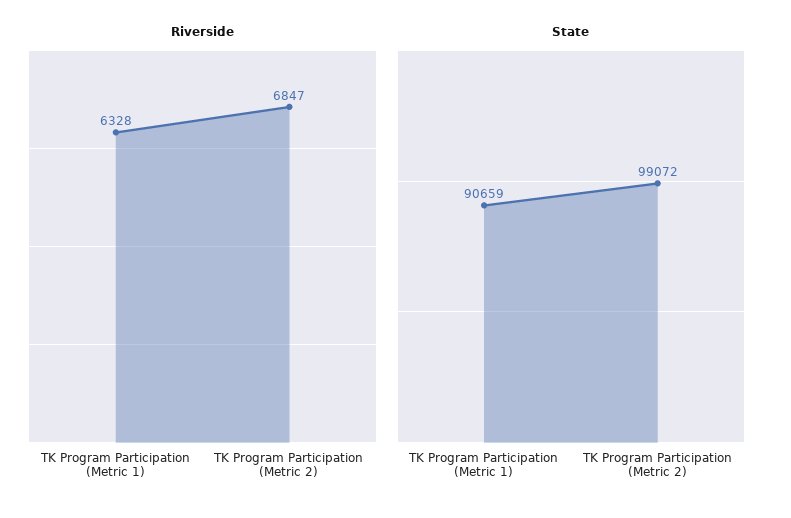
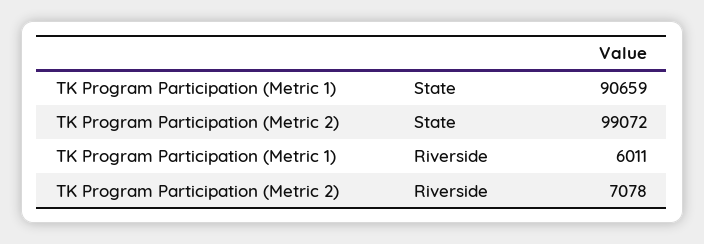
Riverside, TK Program Participation (Metric 1): 6328 -> 6011
Riverside, TK Program Participation (Metric 2): 6847 -> 7078

